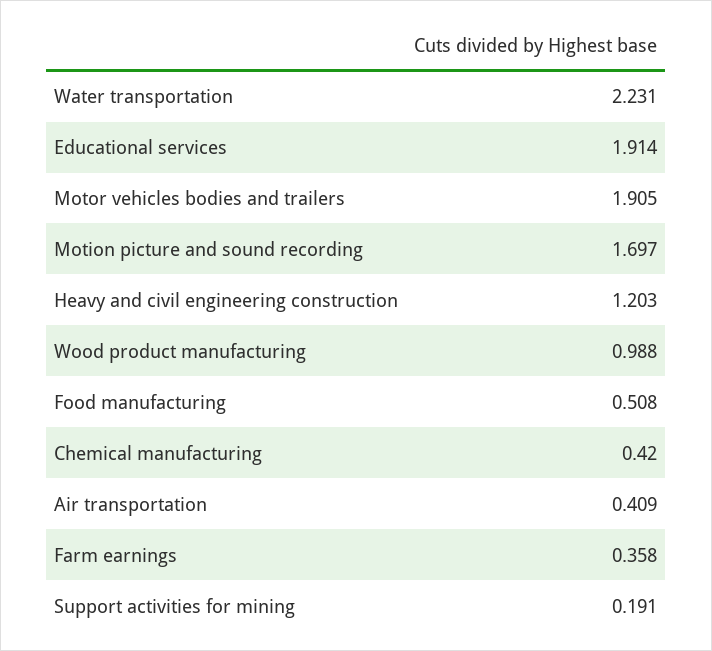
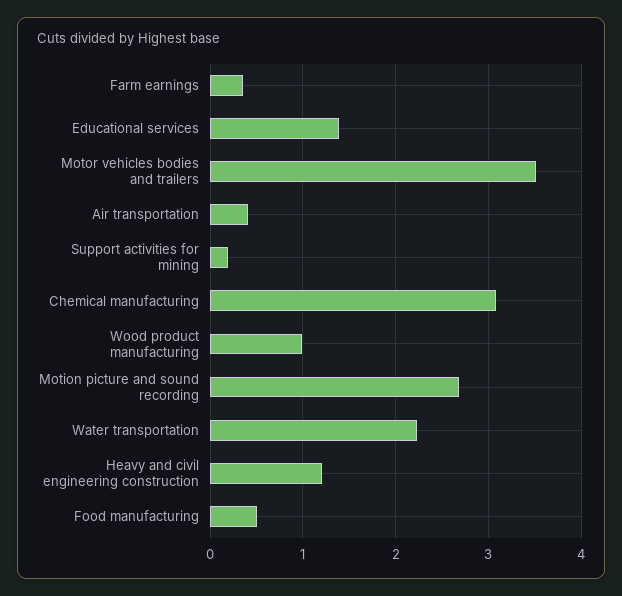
Educational services: 1.914 -> 1.4
Motor vehicles bodies and trailers: 1.905 -> 3.5
Motion picture and sound recording: 1.697 -> 2.7
Chemical manufacturing: 0.42 -> 3.1

